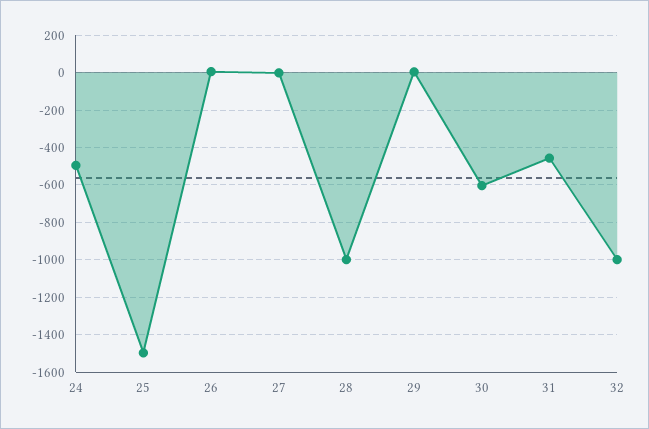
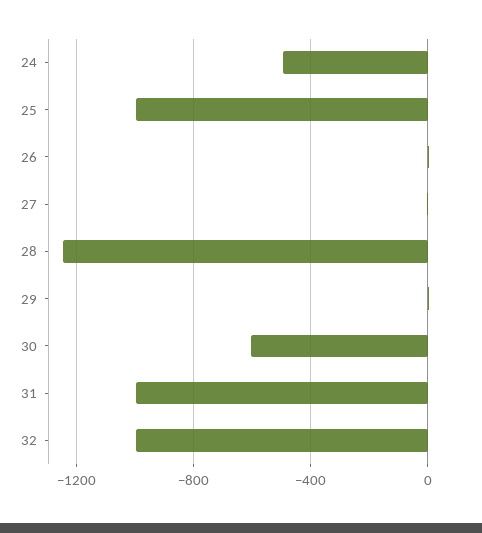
25: -1500 -> -1000
28: -1000 -> -1250
31: -450 -> -1000

